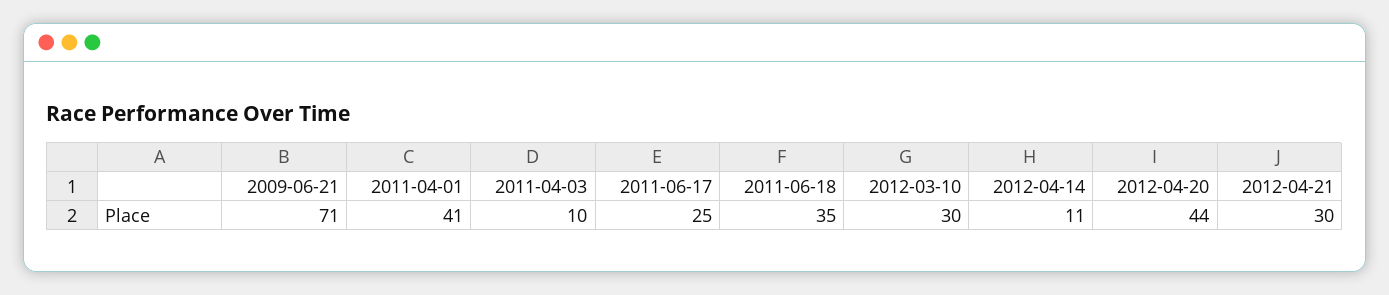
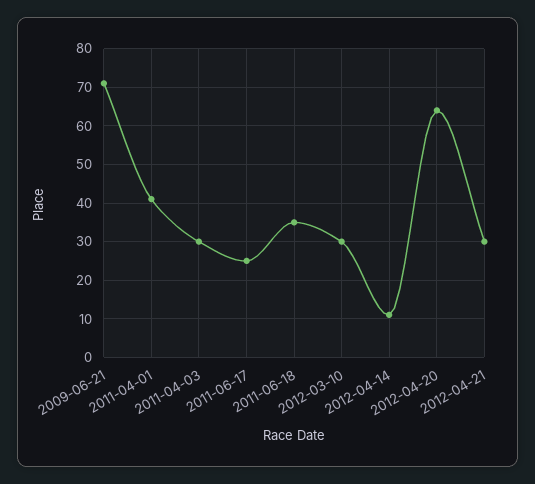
2011-04-03: 10 -> 30
2012-04-20: 44 -> 65

